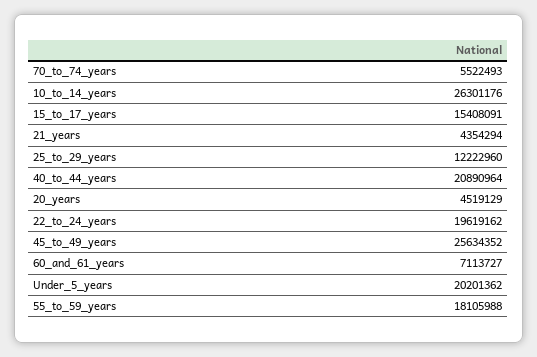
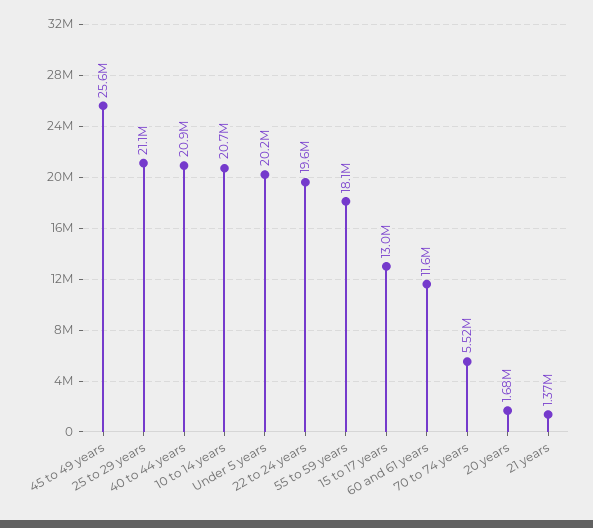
10_to_14_years: 26301176 -> 20700000
15_to_17_years: 15408091 -> 13000000
21_years: 4354294 -> 1370000
25_to_29_years: 12222960 -> 21100000
20_years: 4519129 -> 1680000
60_and_61_years: 7113727 -> 11600000

